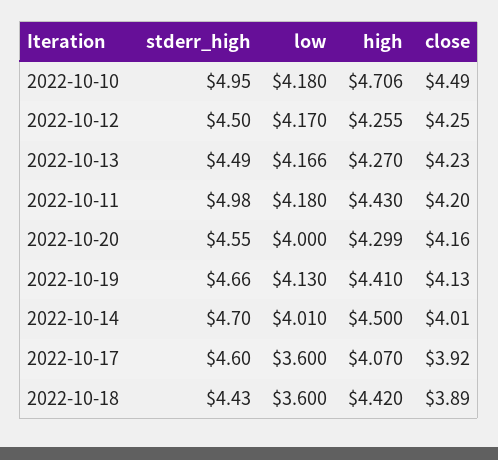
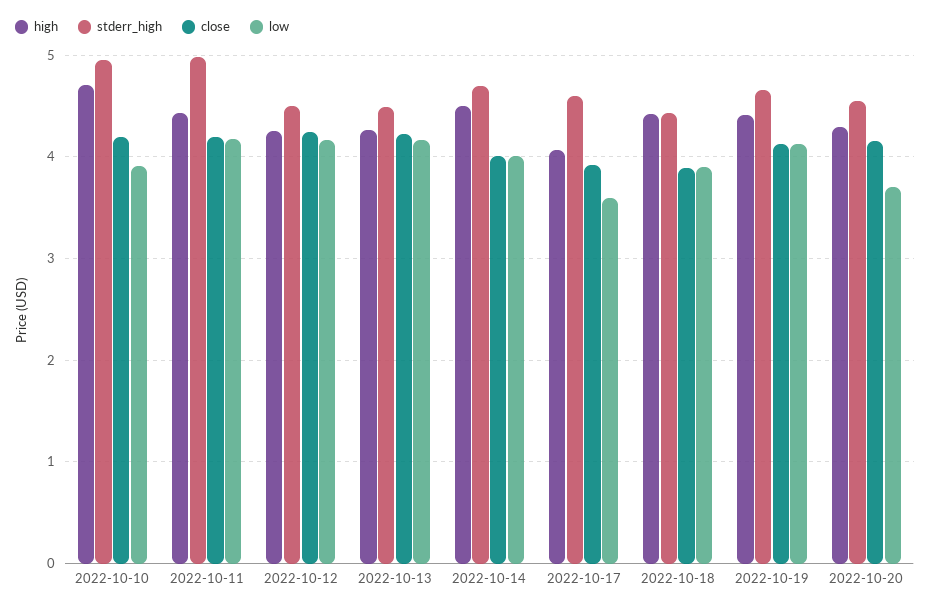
low, 2022-10-10: 4.18 -> 3.9
close, 2022-10-10: 4.49 -> 4.2
low, 2022-10-20: 4 -> 3.7
low, 2022-10-18: 3.6 -> 3.9

